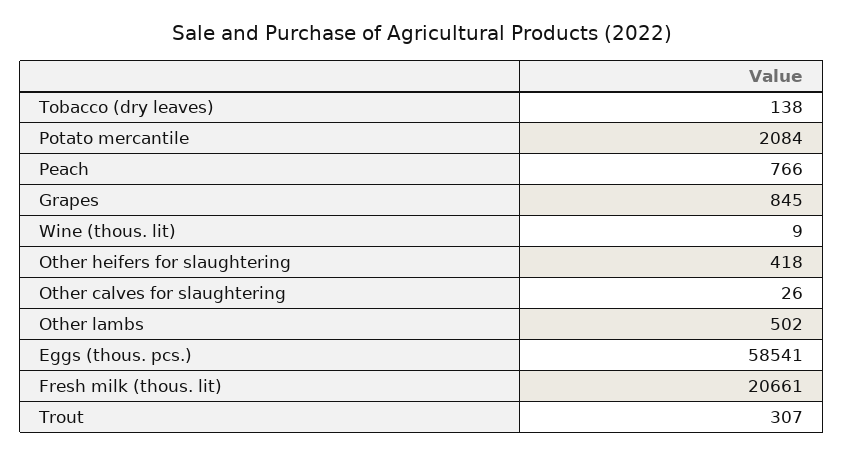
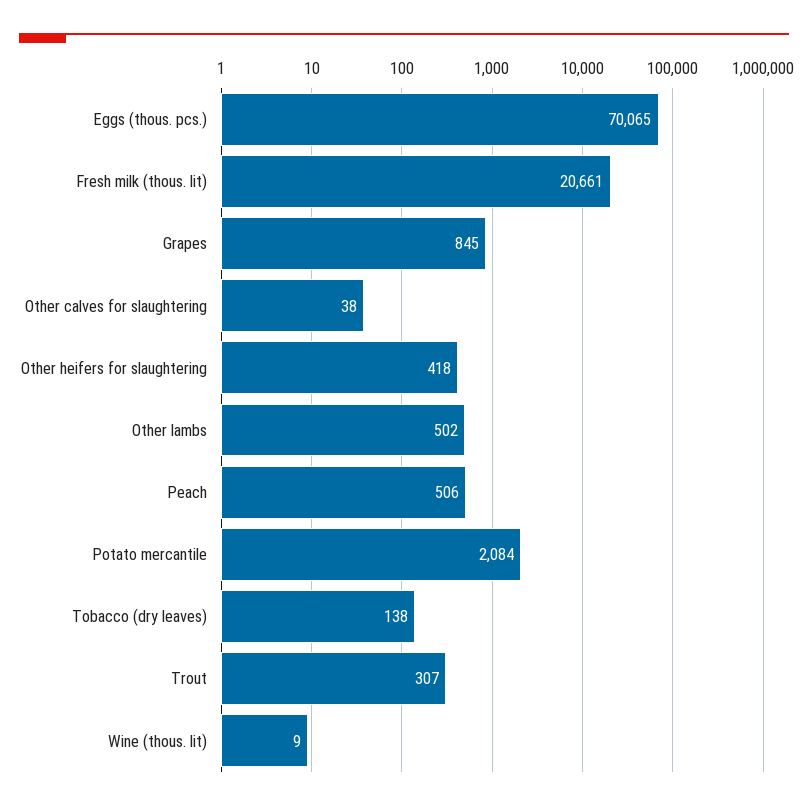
Peach: 766 -> 506
Other calves for slaughtering: 26 -> 38
Eggs (thous. pcs.): 58541 -> 70065

